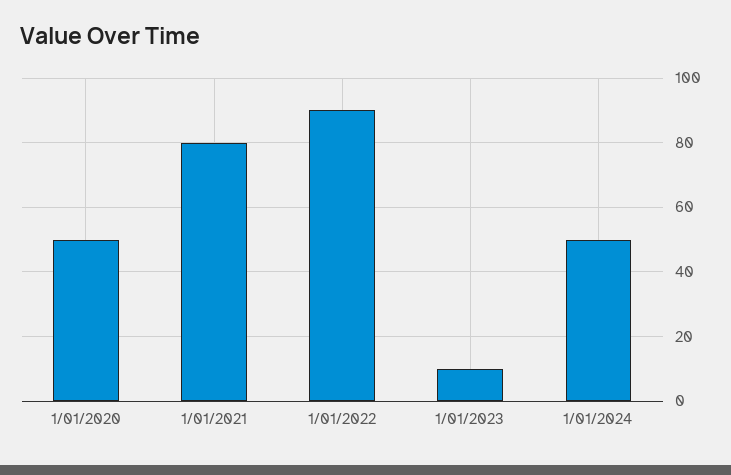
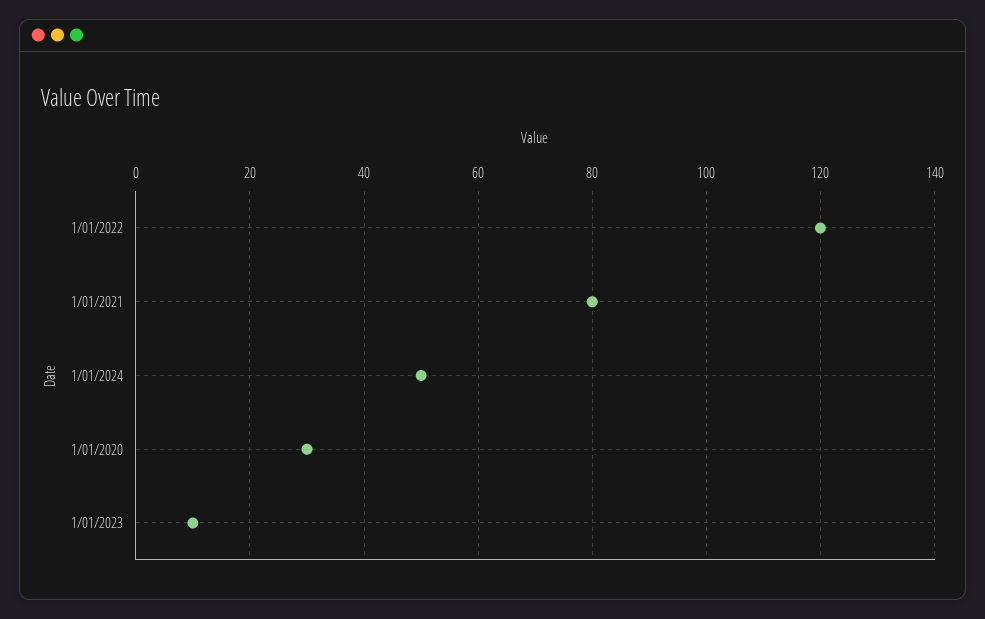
1/01/2020: 50 -> 30
1/01/2022: 90 -> 120

